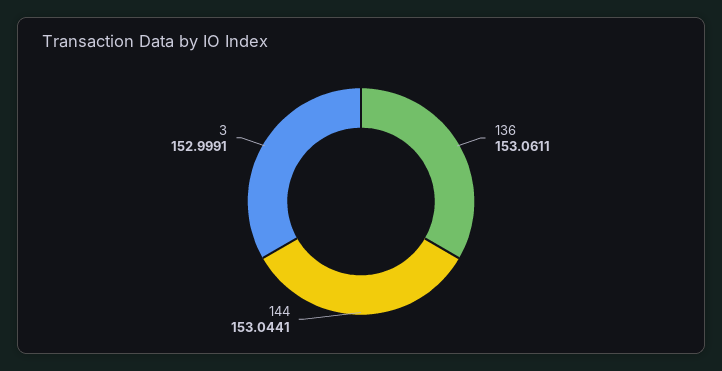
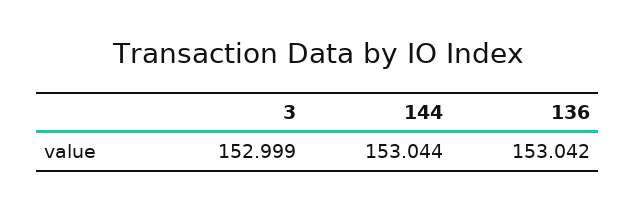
136: 153.0611 -> 153.042

